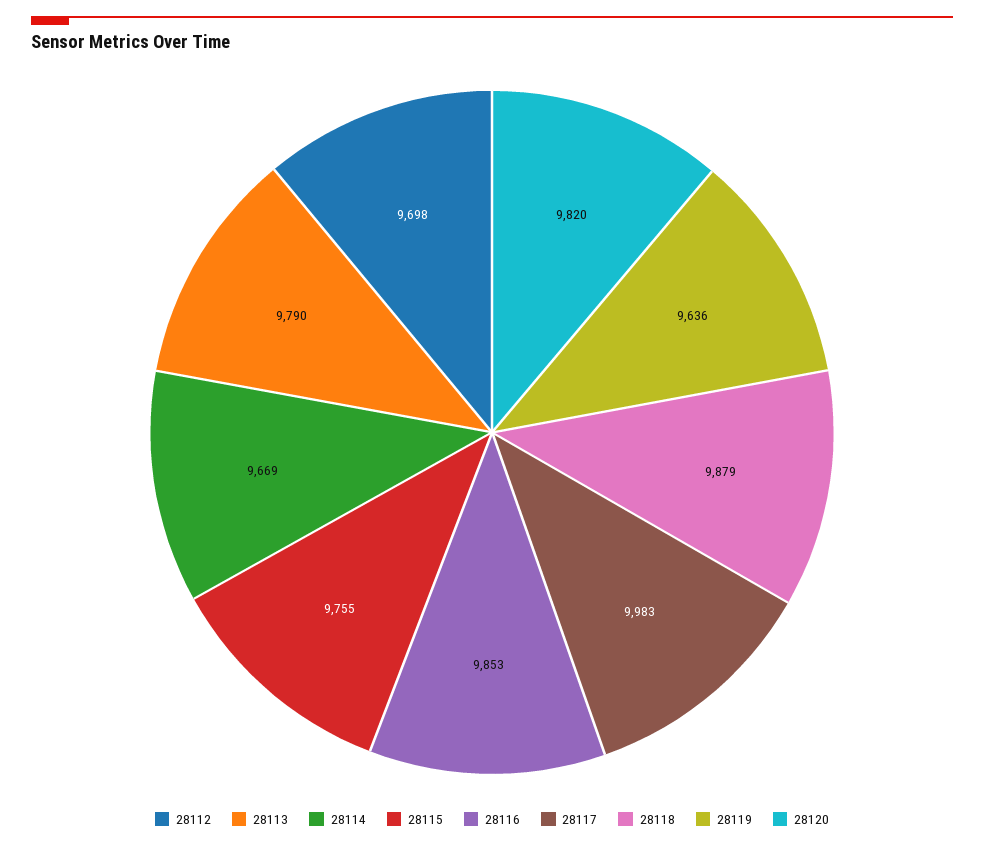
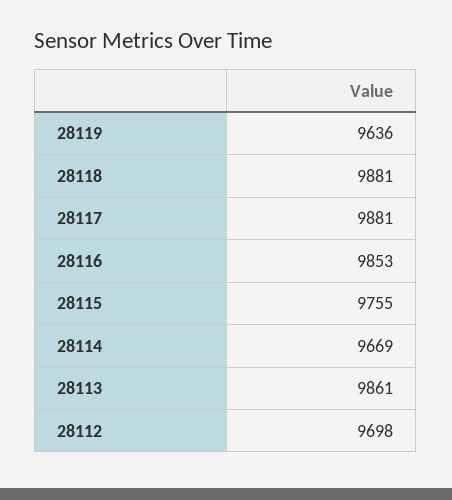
28113: 9790 -> 9861
28117: 9983 -> 9881
28118: 9879 -> 9881
28120: 9820 -> none

